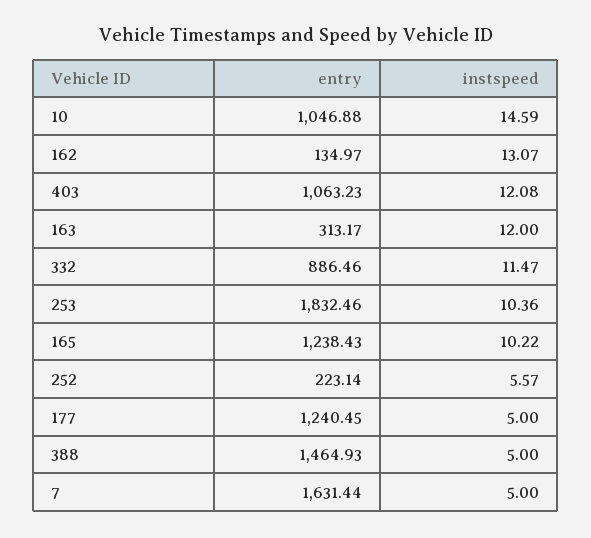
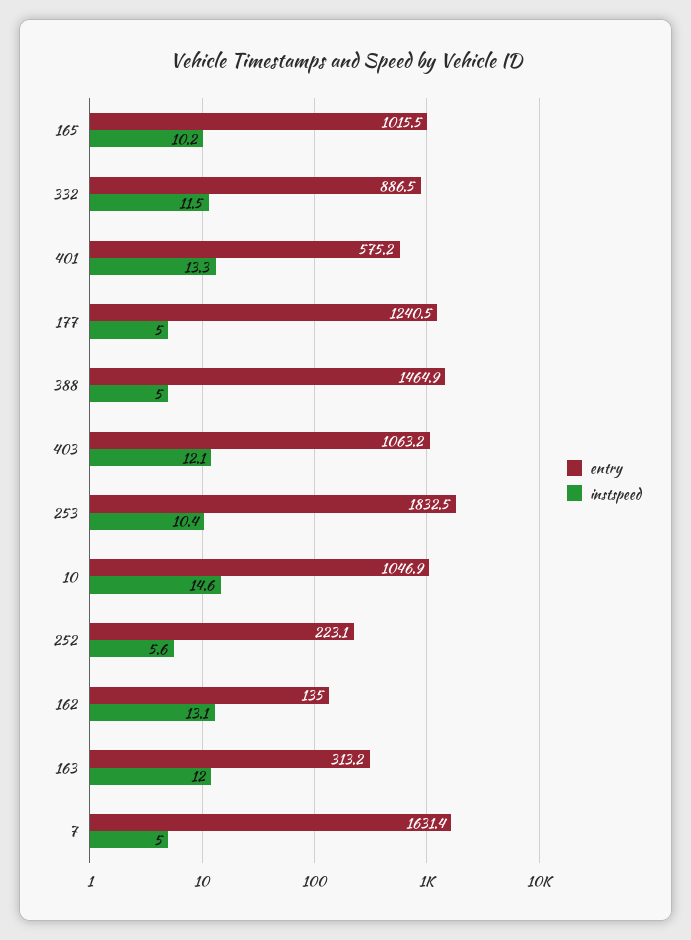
entry, 165: 1238.43 -> 1015.5
entry, 401: none -> 575.2
instspeed, 401: none -> 13.3

